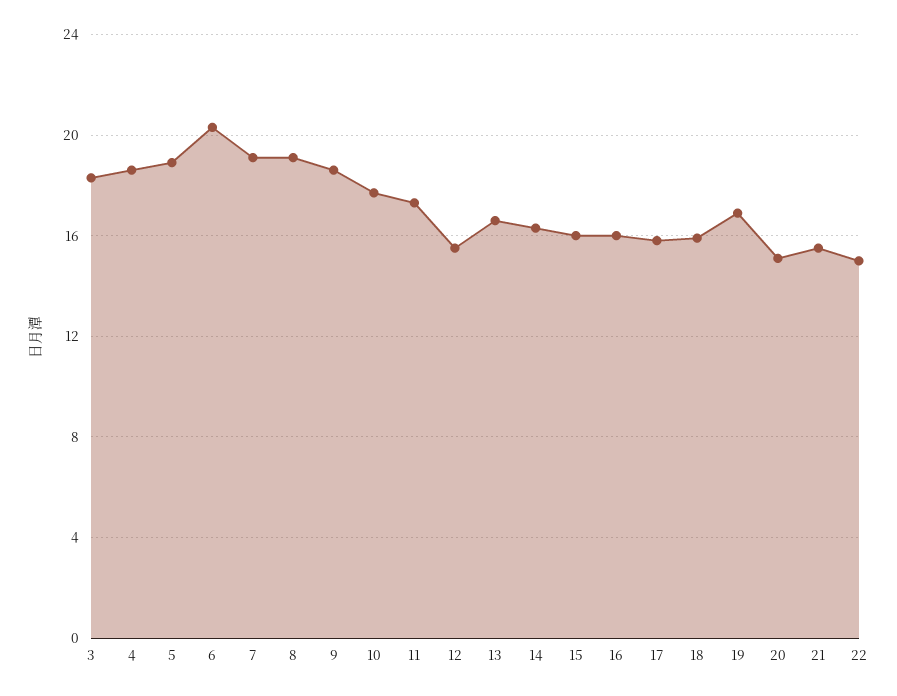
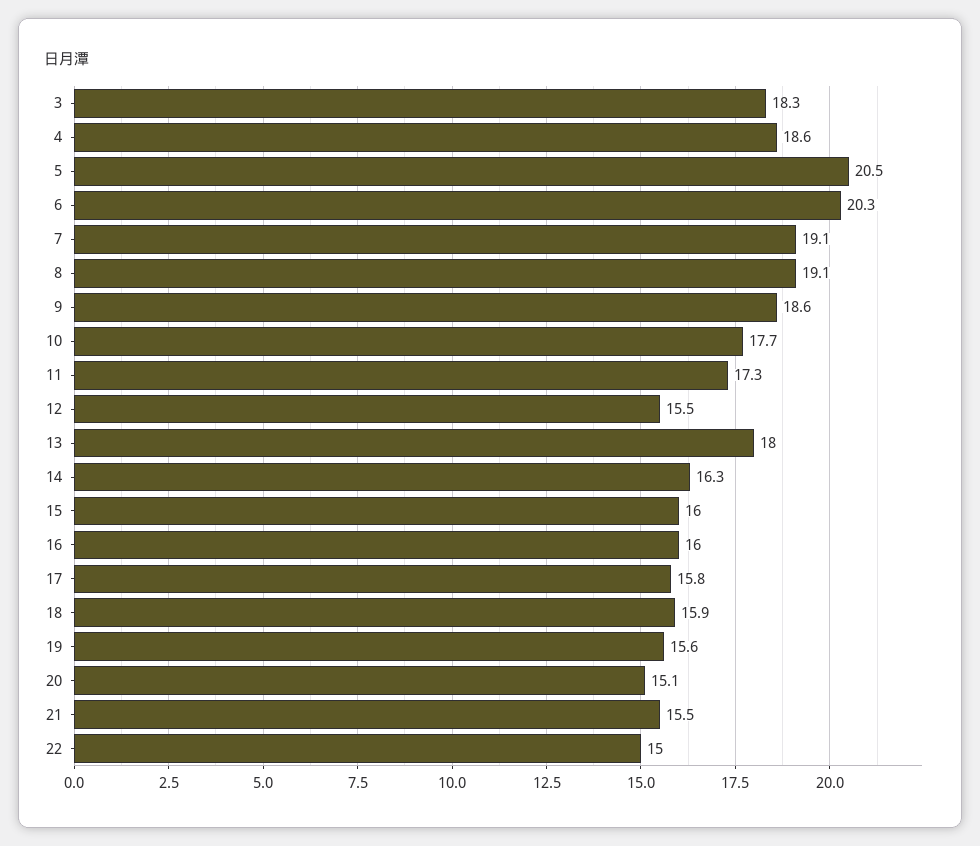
5: 19 -> 20.5
13: 16.5 -> 18
19: 17 -> 15.6

